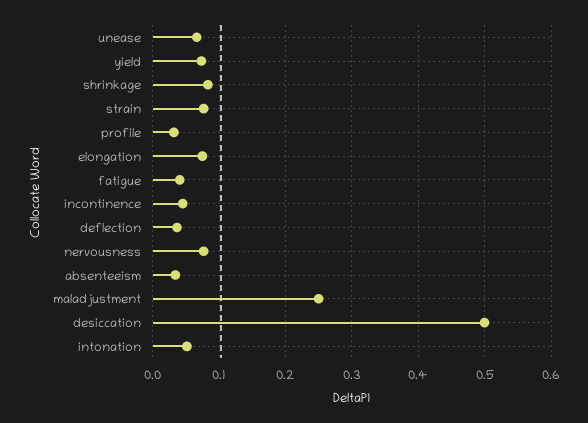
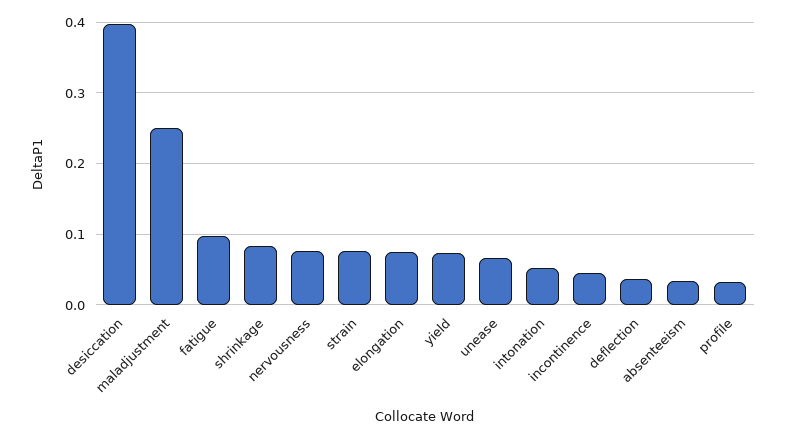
fatigue: 0.04 -> 0.1
desiccation: 0.5 -> 0.4

